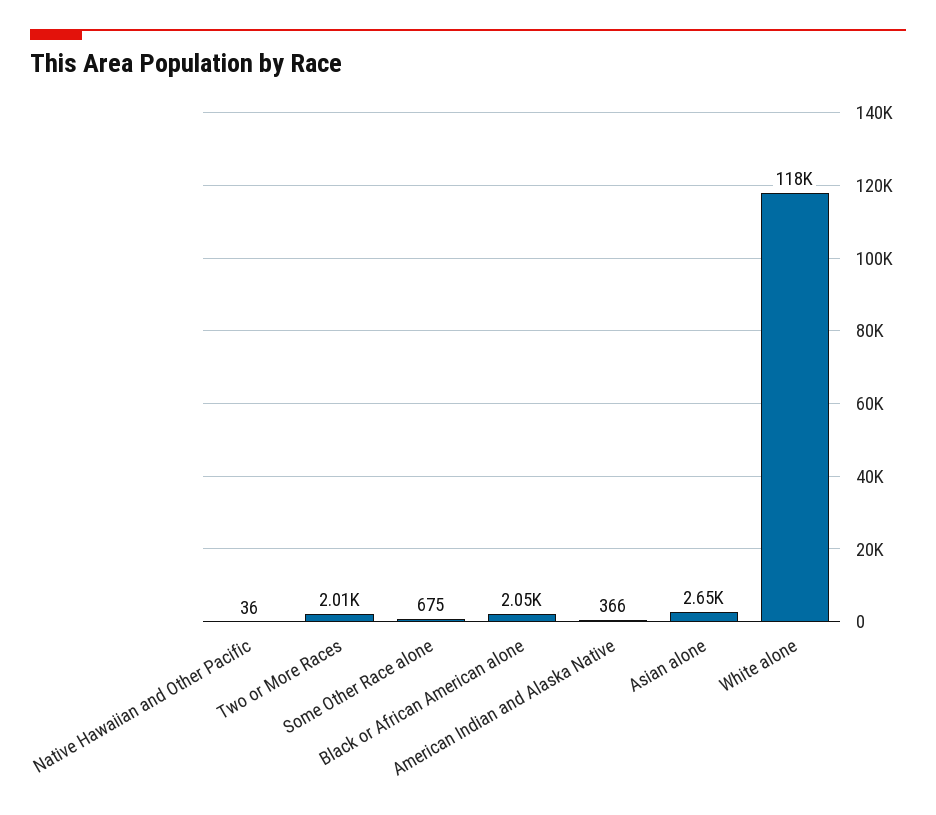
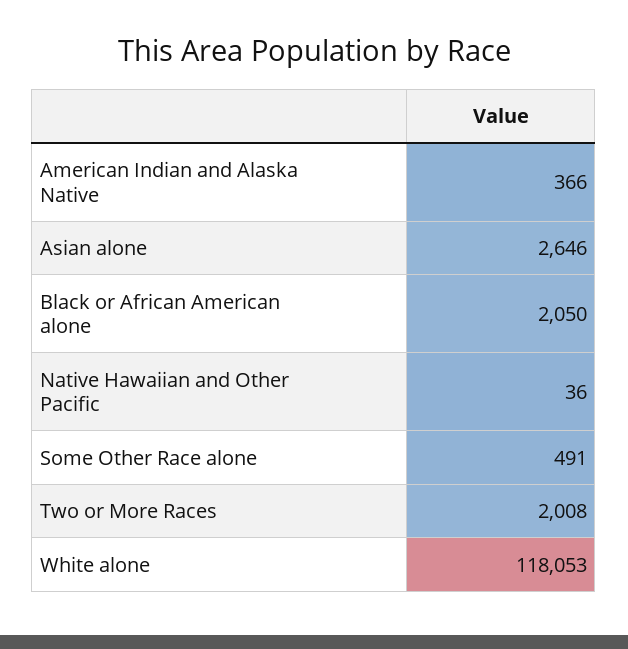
Some Other Race alone: 675 -> 491

